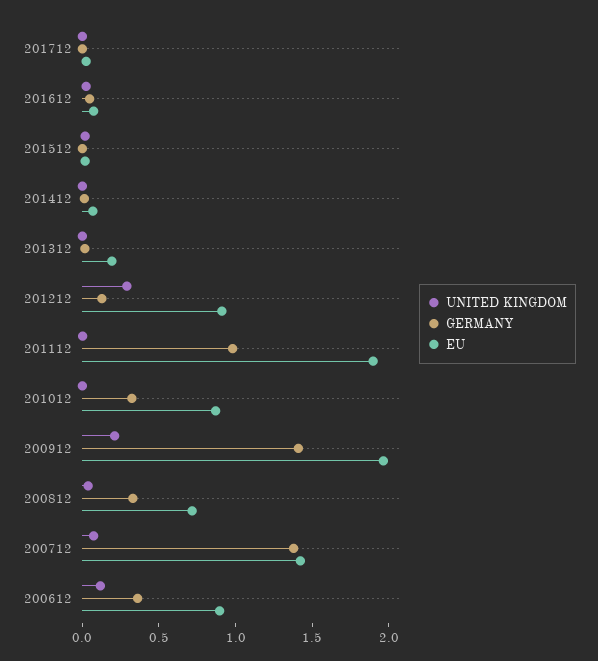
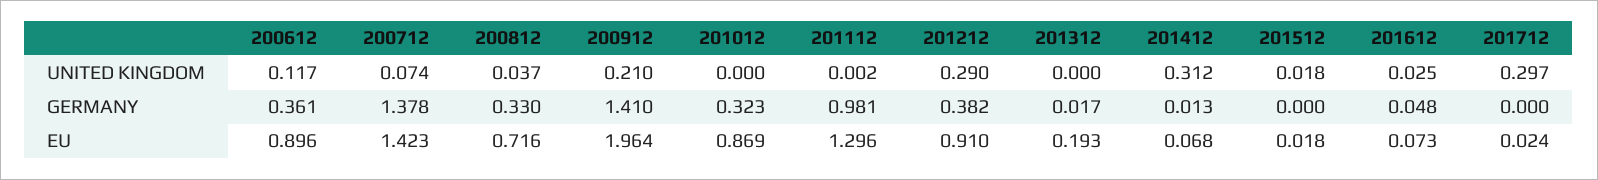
UNITED KINGDOM, 201712: 0 -> 0.297
UNITED KINGDOM, 201412: 0 -> 0.312
GERMANY, 201212: 0.1 -> 0.382
EU, 201112: 1.9 -> 1.296

